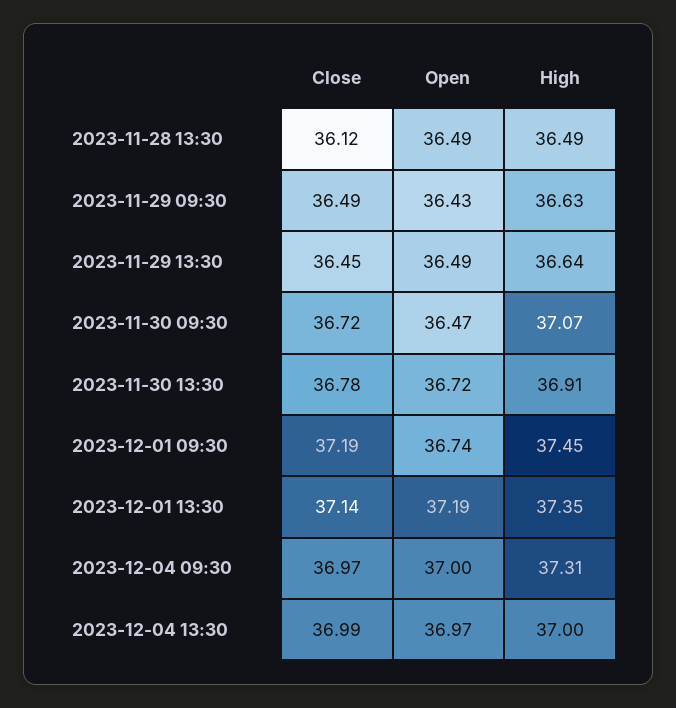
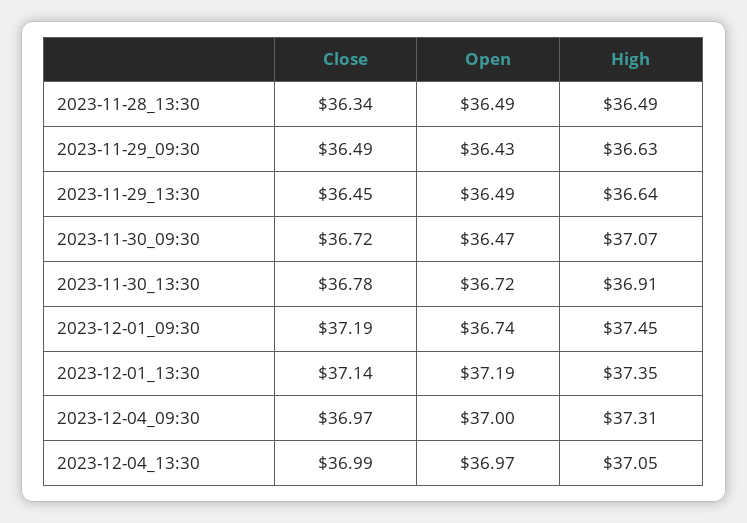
Close, 2023-11-28 13:30: 36.12 -> 36.34
High, 2023-12-04 13:30: 37 -> 37.05

